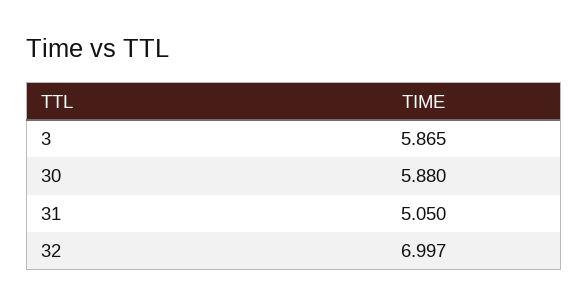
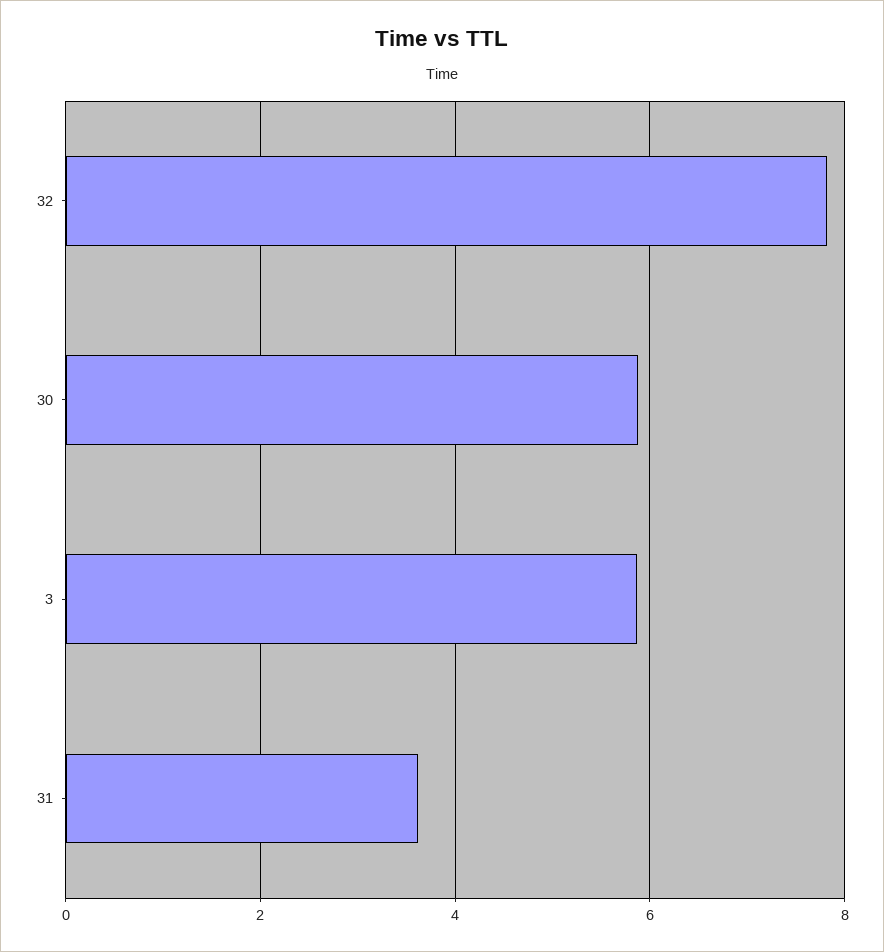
31: 5.05 -> 3.6
32: 6.997 -> 7.8

